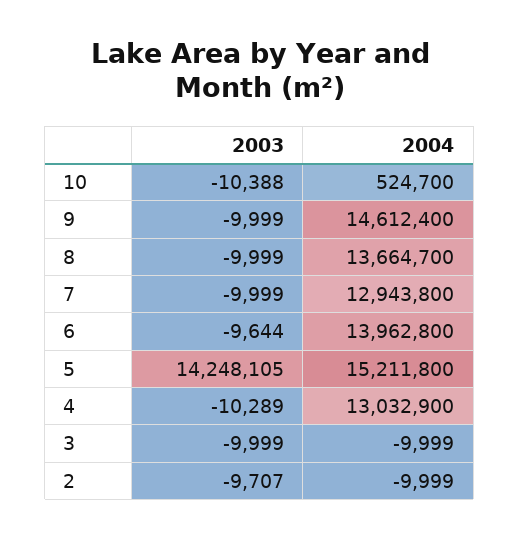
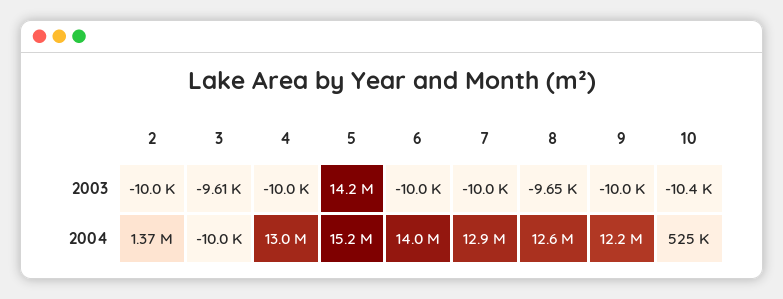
2004, 9: 14612400 -> 12200000
2003, 8: -9999 -> -9650
2004, 8: 13664700 -> 12600000
2003, 6: -9644 -> -10000
2003, 4: -10289 -> -10000
2003, 3: -9999 -> -9610
2003, 2: -9707 -> -10000
2004, 2: -9999 -> 1370000

